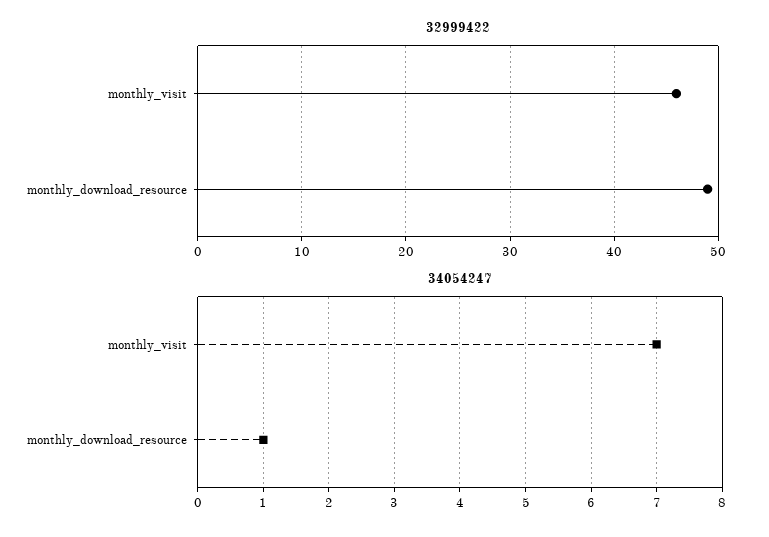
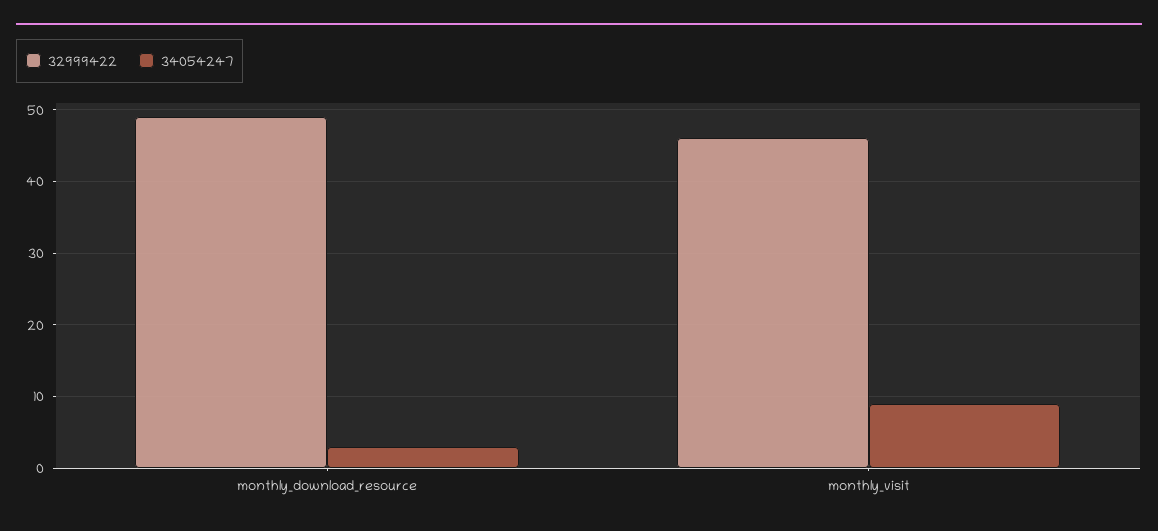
34054247, monthly_visit: 7 -> 9
34054247, monthly_download_resource: 1 -> 3

